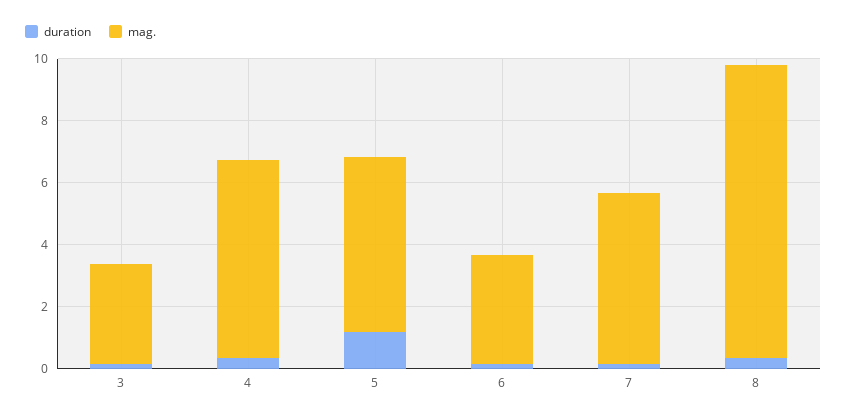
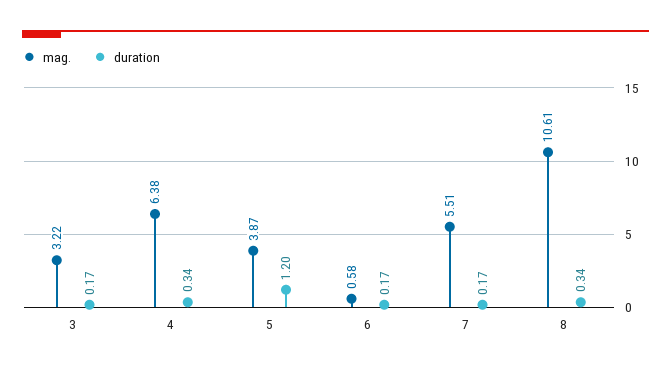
mag., 5: 5.5 -> 3.87
mag., 6: 3.5 -> 0.58
mag., 8: 9.5 -> 10.61

